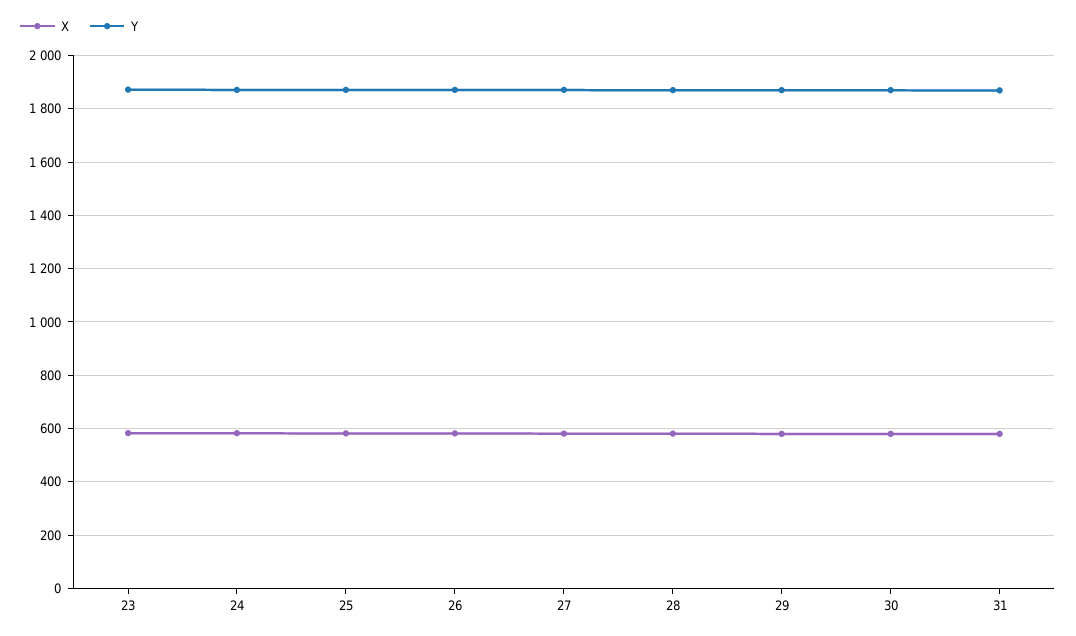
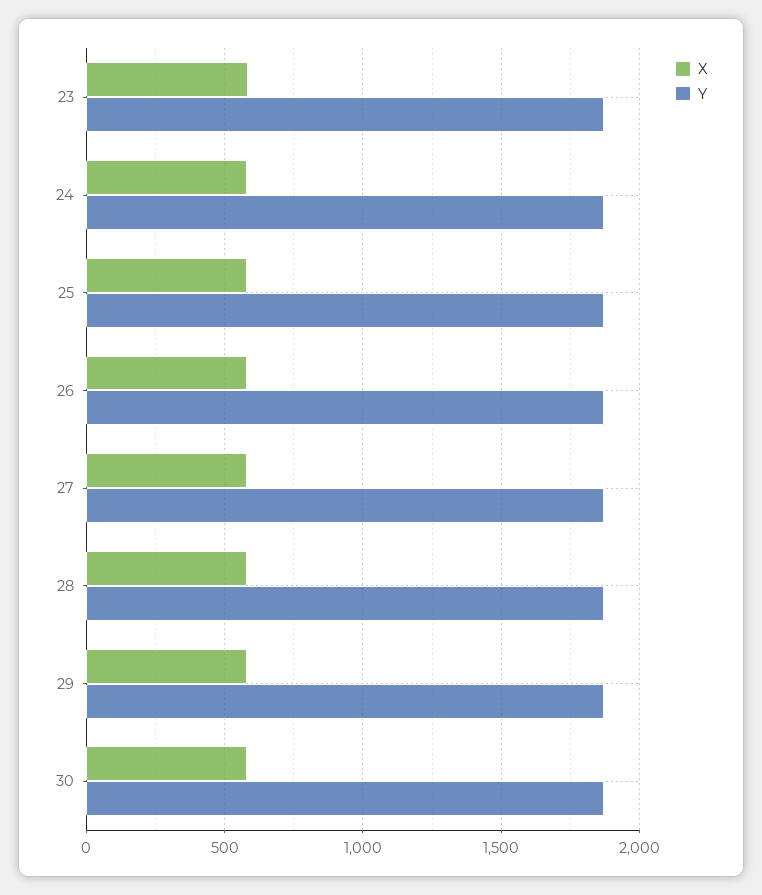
X, 31: 575 -> none
Y, 31: 1875 -> none

